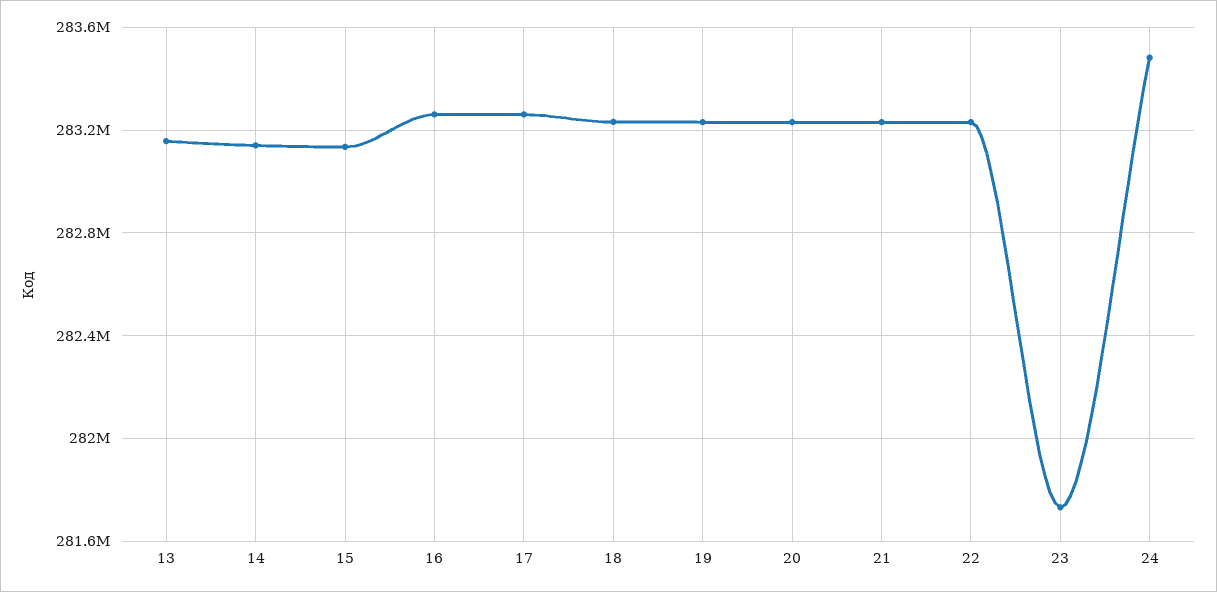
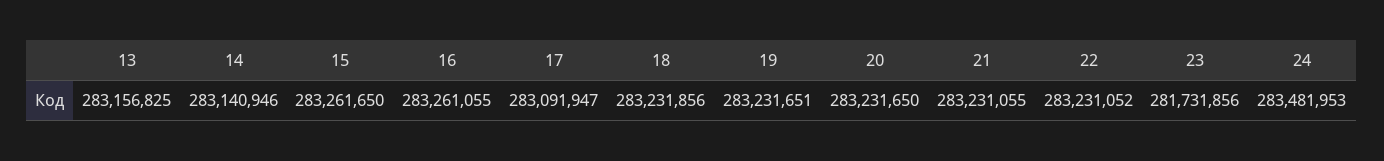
15: 283150000 -> 283261650
17: 283250000 -> 283091947

